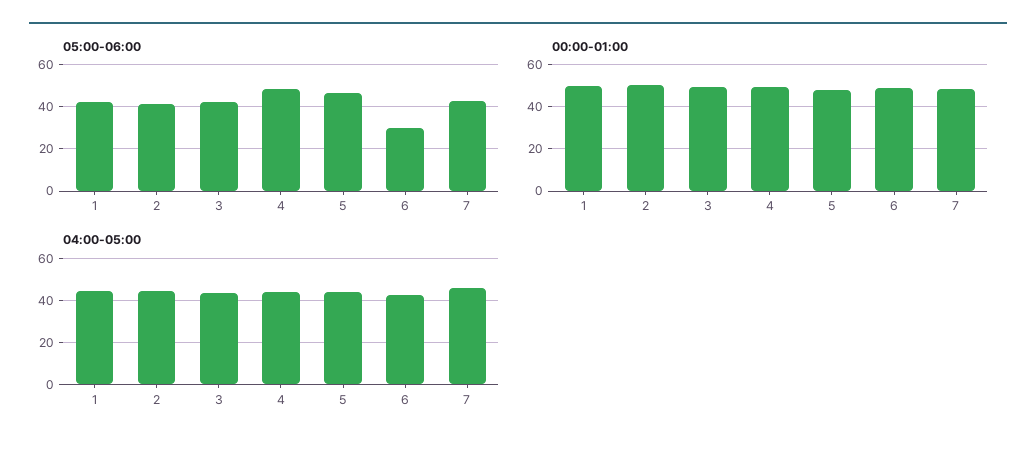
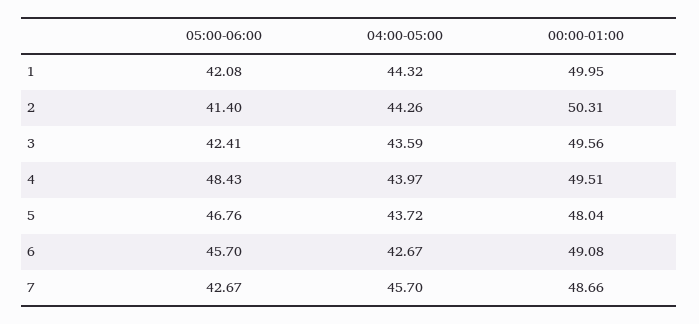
05:00-06:00, 6: 30 -> 45.7

